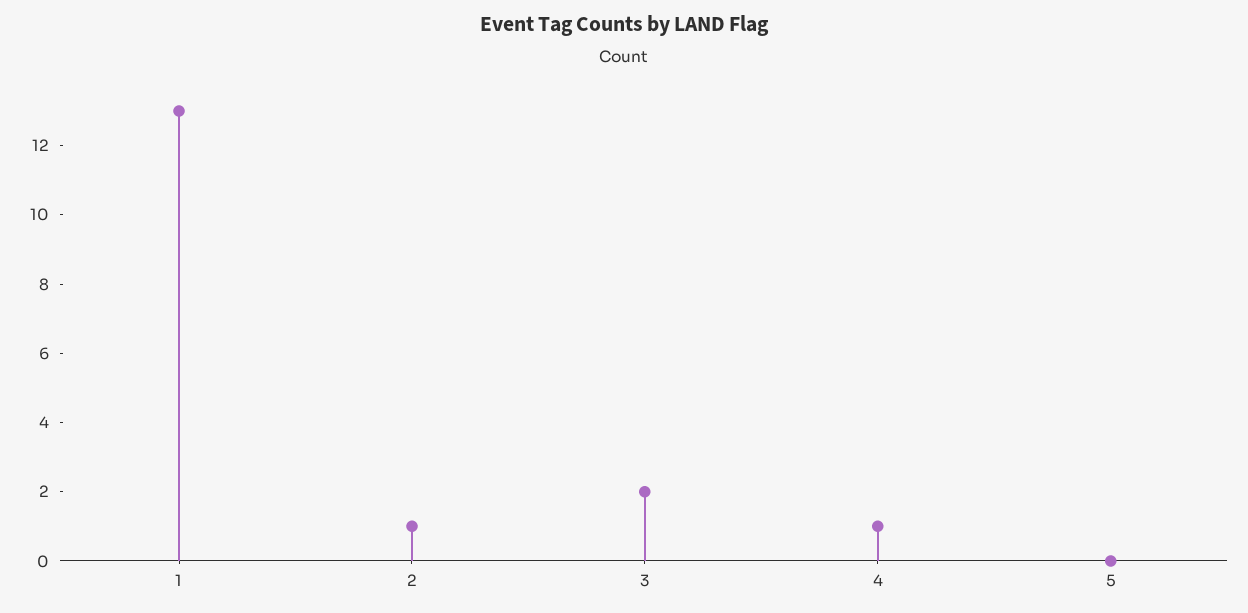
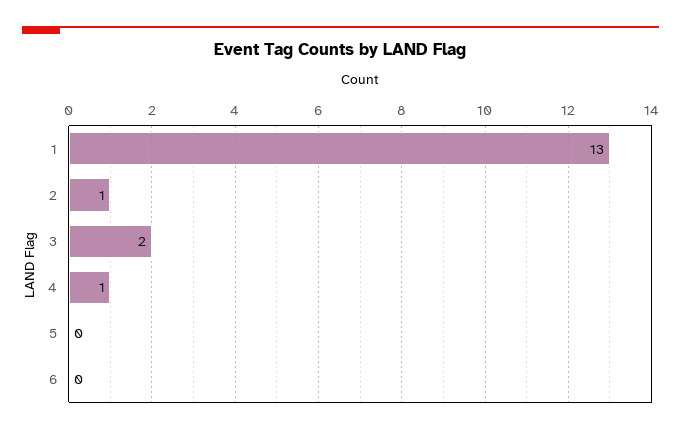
6: none -> 0

